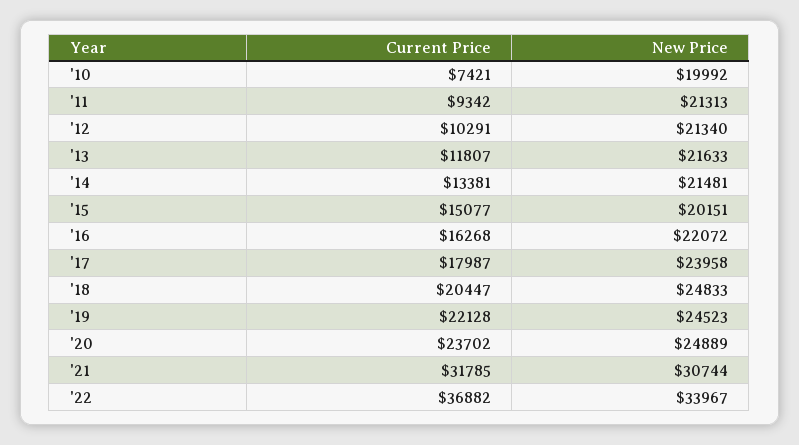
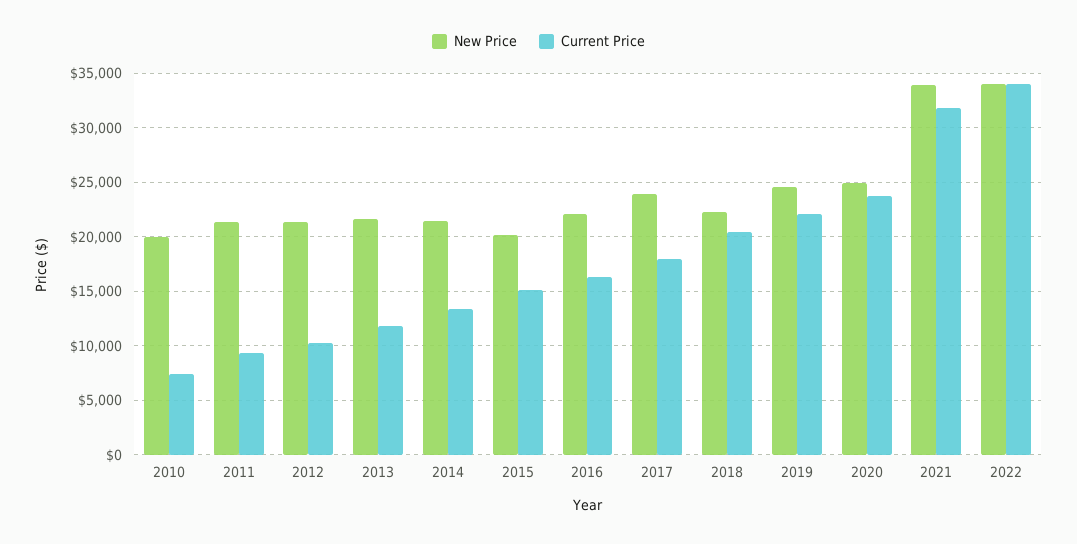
New Price, '18: 24833 -> 22000
New Price, '21: 30744 -> 34000
Current Price, '22: 36882 -> 34000

